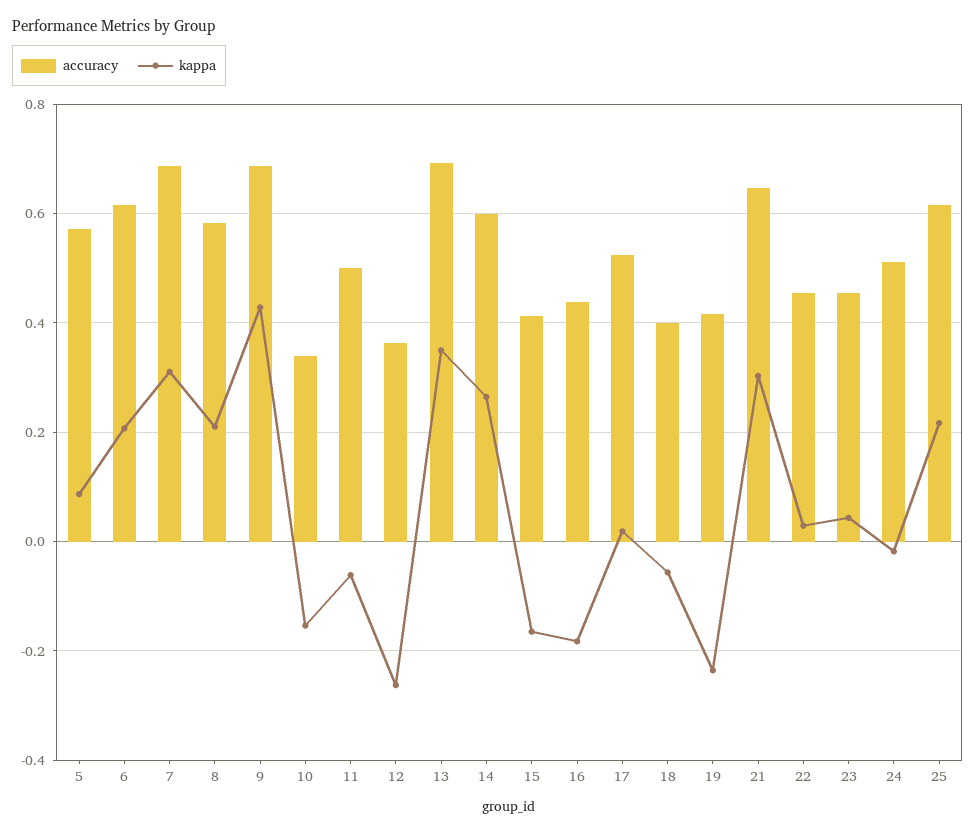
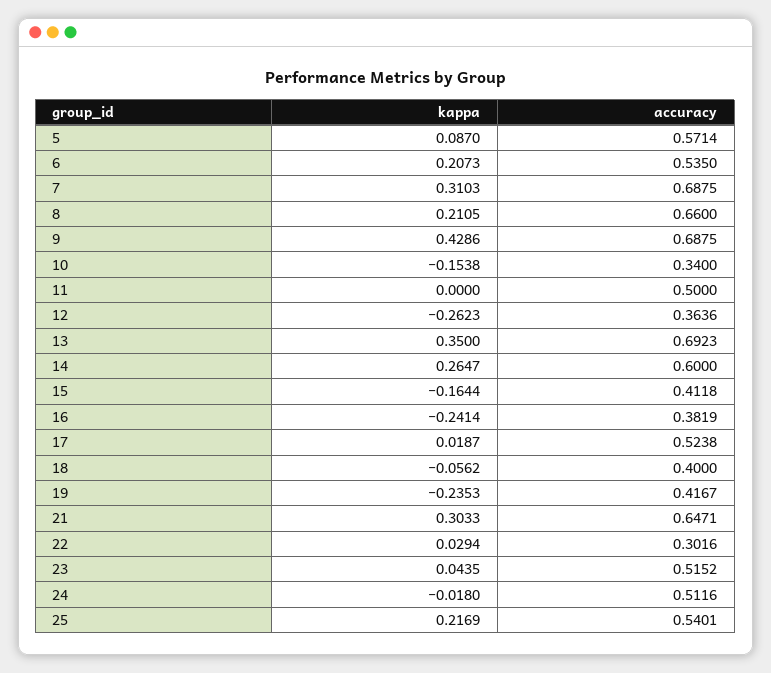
accuracy, 6: 0.62 -> 0.535
accuracy, 8: 0.58 -> 0.66
kappa, 11: -0.06 -> 0
accuracy, 16: 0.44 -> 0.3819
kappa, 16: -0.18 -> -0.2414
accuracy, 22: 0.46 -> 0.3016
accuracy, 23: 0.46 -> 0.5152
accuracy, 25: 0.62 -> 0.5401

